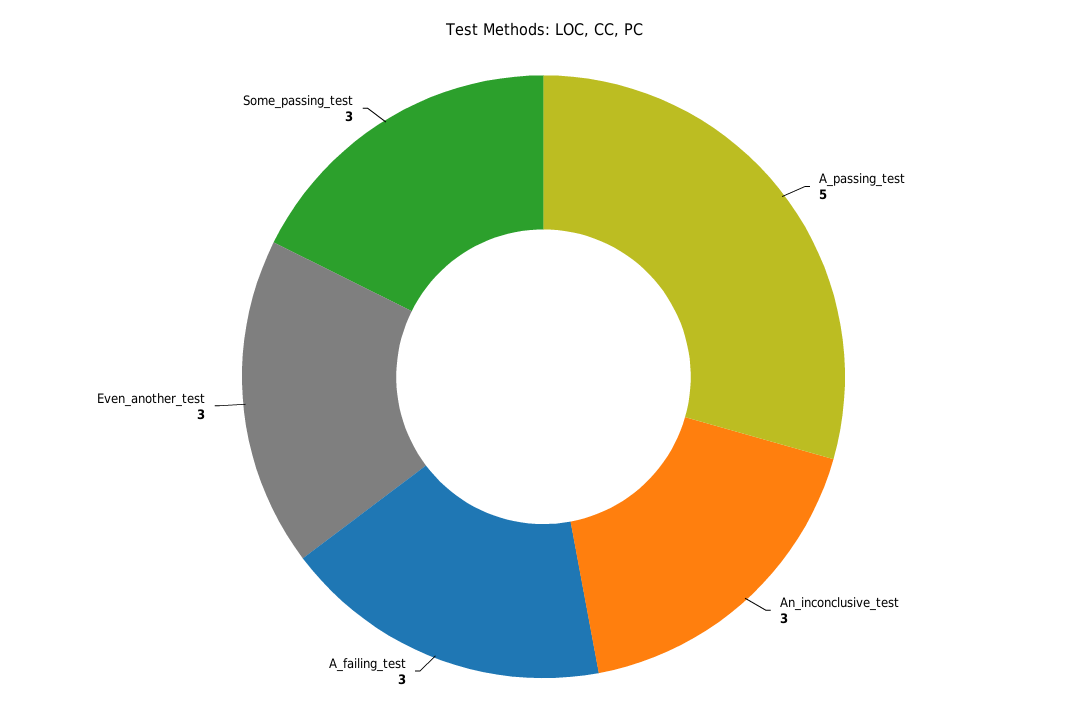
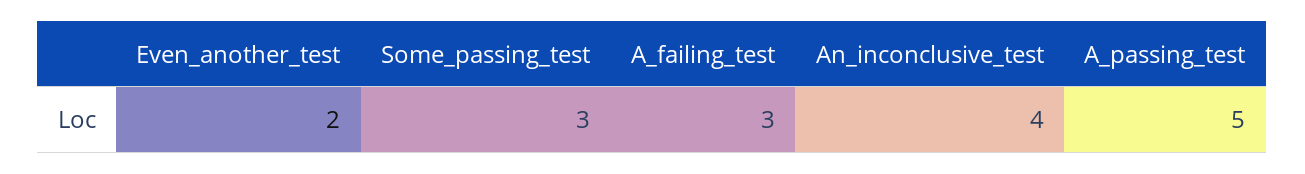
An_inconclusive_test: 3 -> 4
Even_another_test: 3 -> 2

